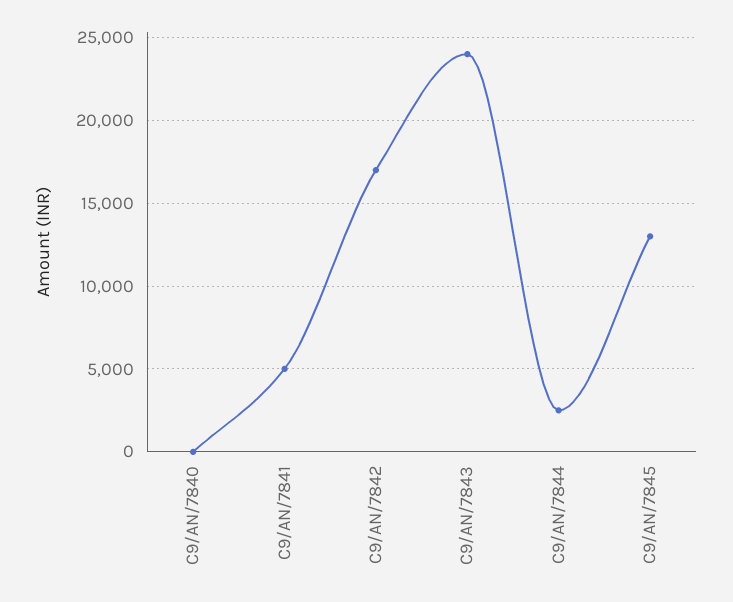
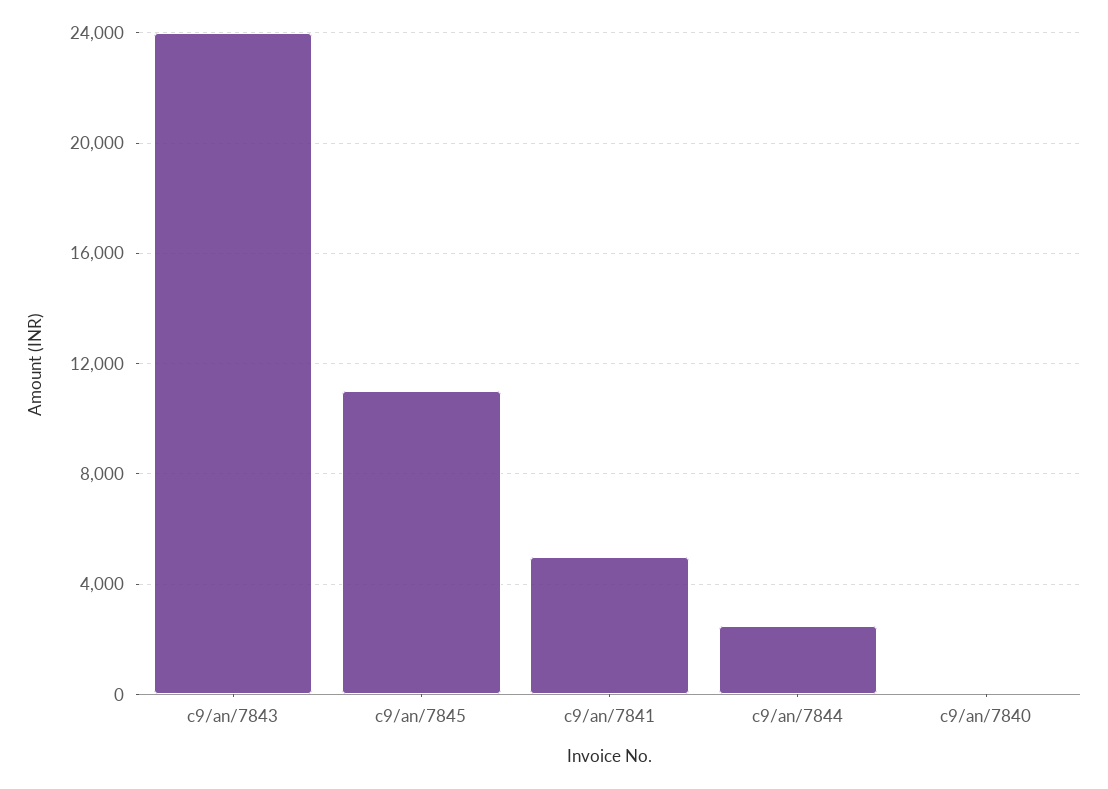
C9/AN/7842: 17000 -> none
C9/AN/7845: 13000 -> 11000

